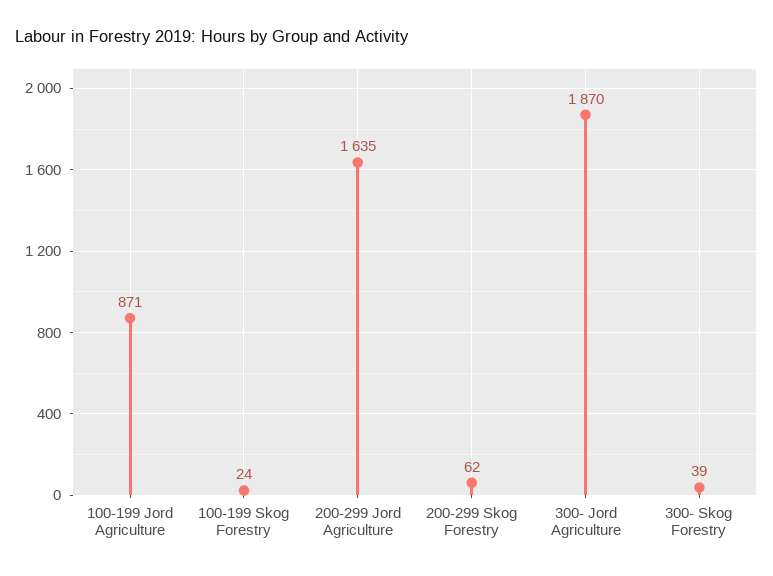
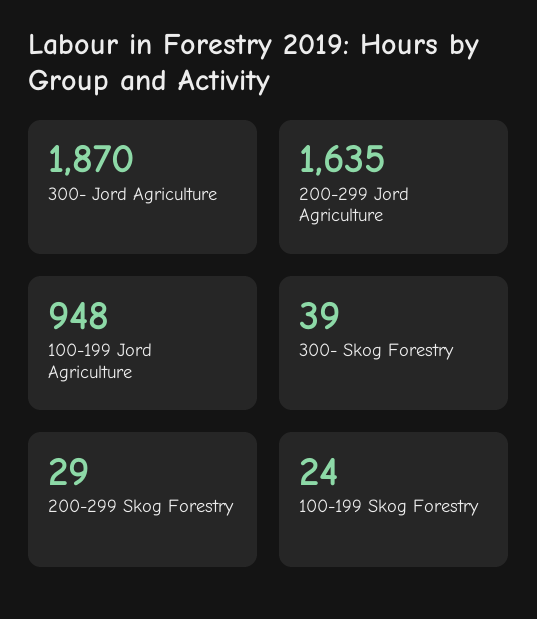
100-199 Jord Agriculture: 871 -> 948
200-299 Skog Forestry: 62 -> 29

